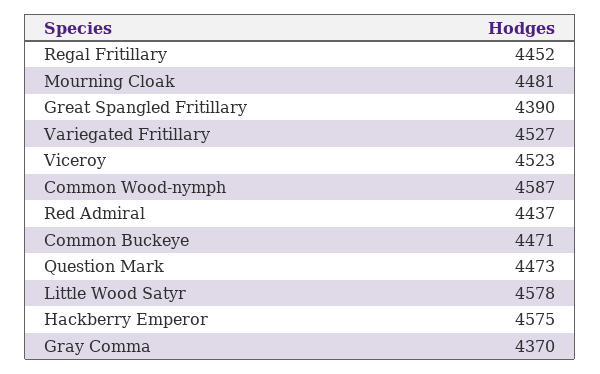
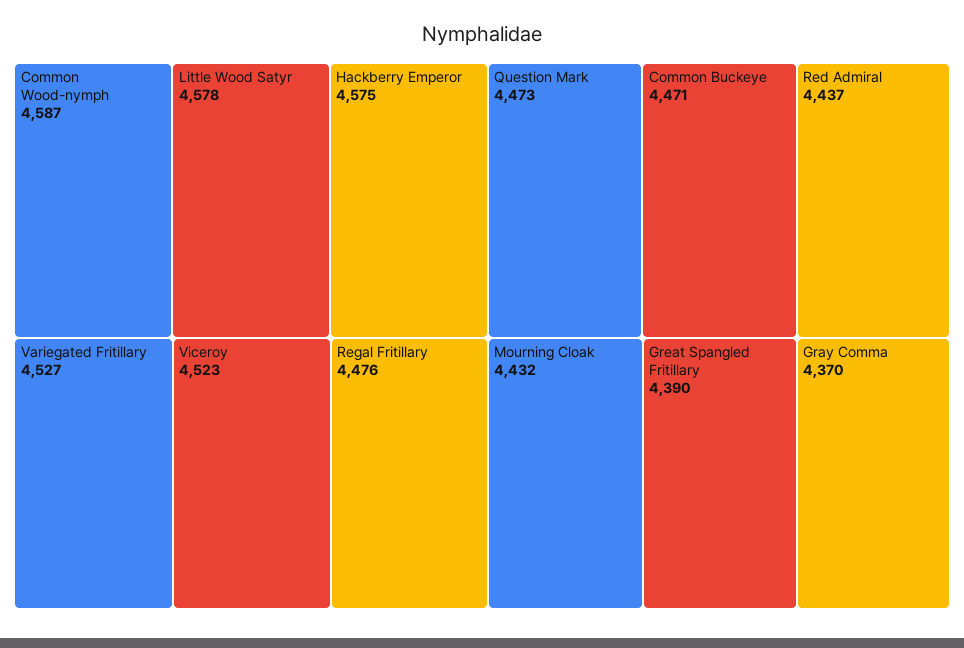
Regal Fritillary: 4452 -> 4476
Mourning Cloak: 4481 -> 4432

